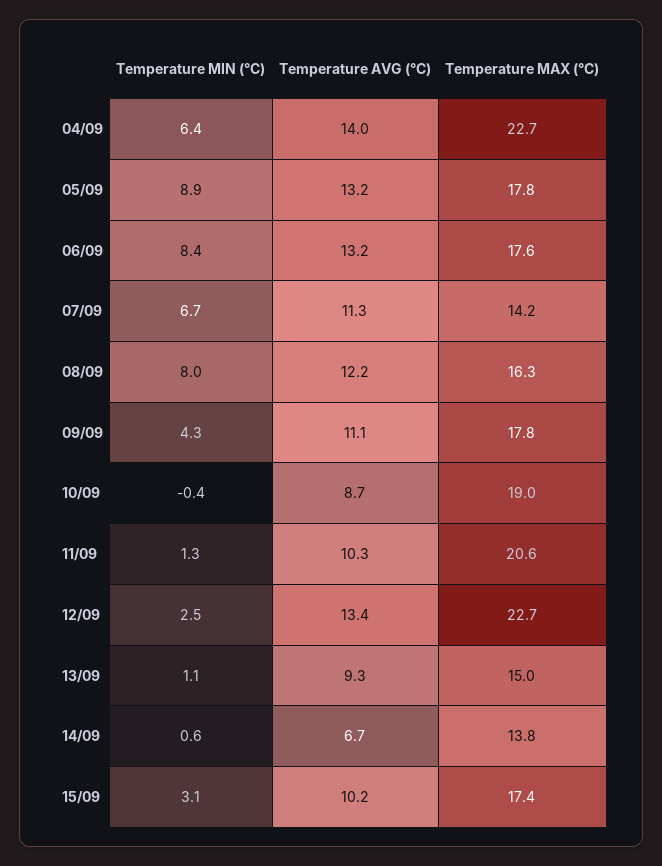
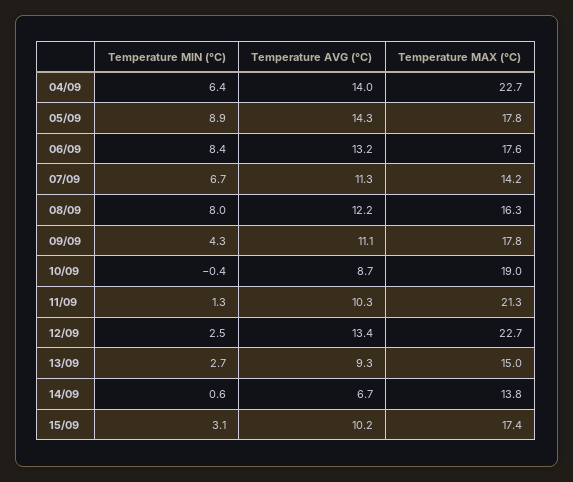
Temperature AVG (°C), 05/09: 13.2 -> 14.3
Temperature MAX (°C), 11/09: 20.6 -> 21.3
Temperature MIN (°C), 13/09: 1.1 -> 2.7

